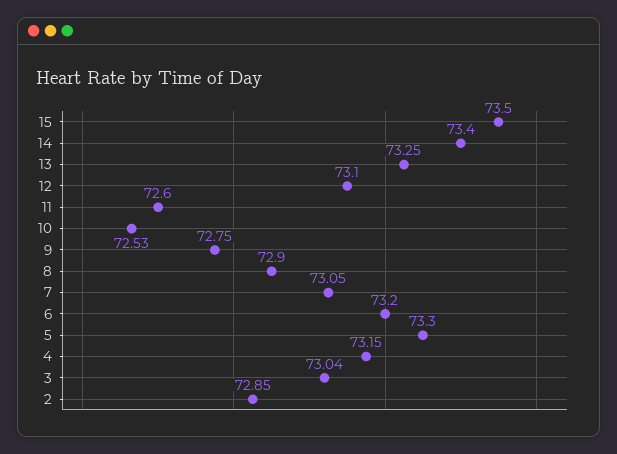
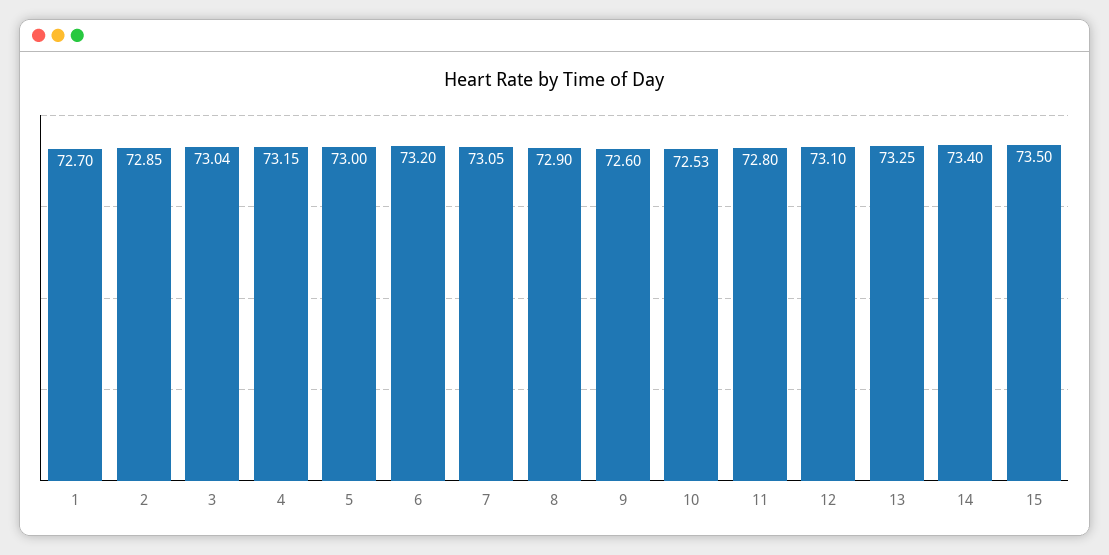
11: 72.6 -> 72.8
9: 72.75 -> 72.6
5: 73.3 -> 73
1: none -> 72.7

